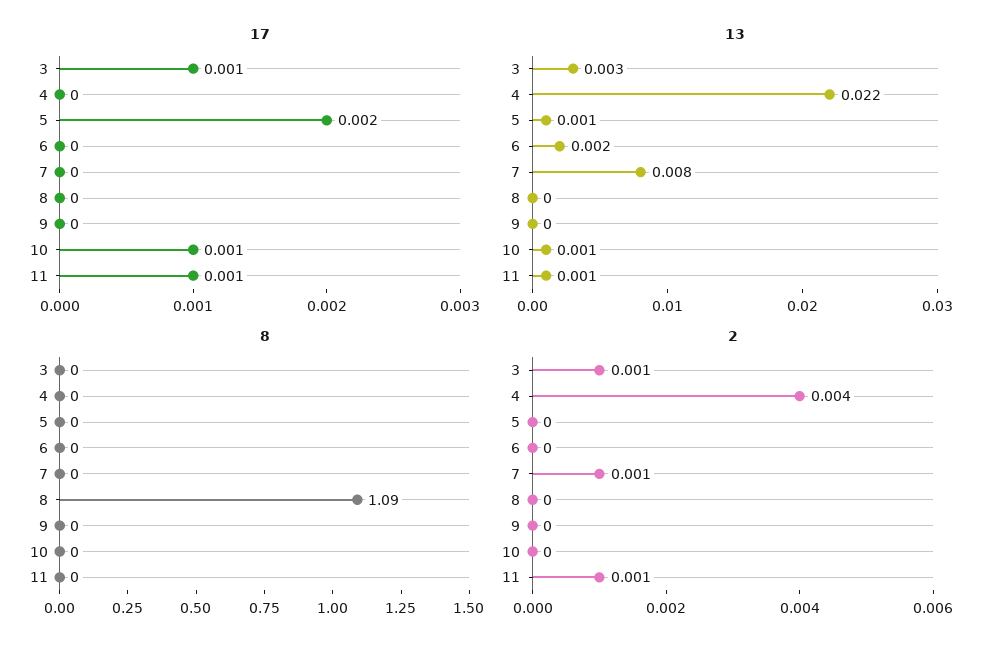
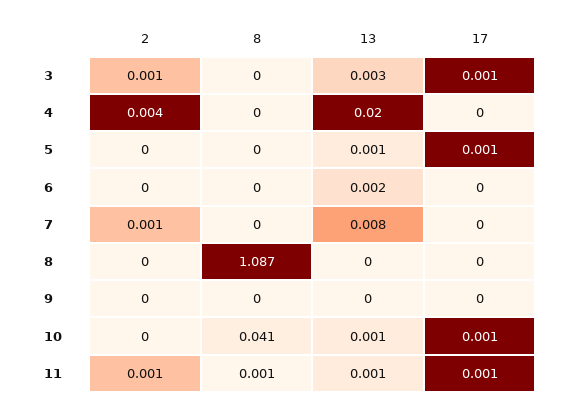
17, 5: 0.002 -> 0.001
13, 4: 0.022 -> 0.02
8, 10: 0 -> 0.041

